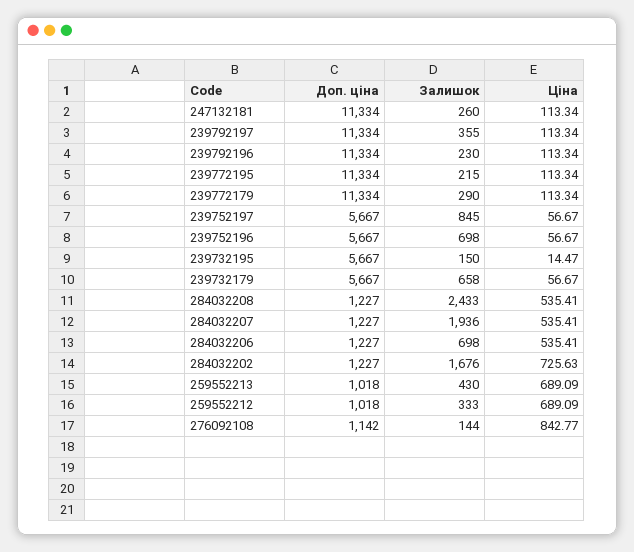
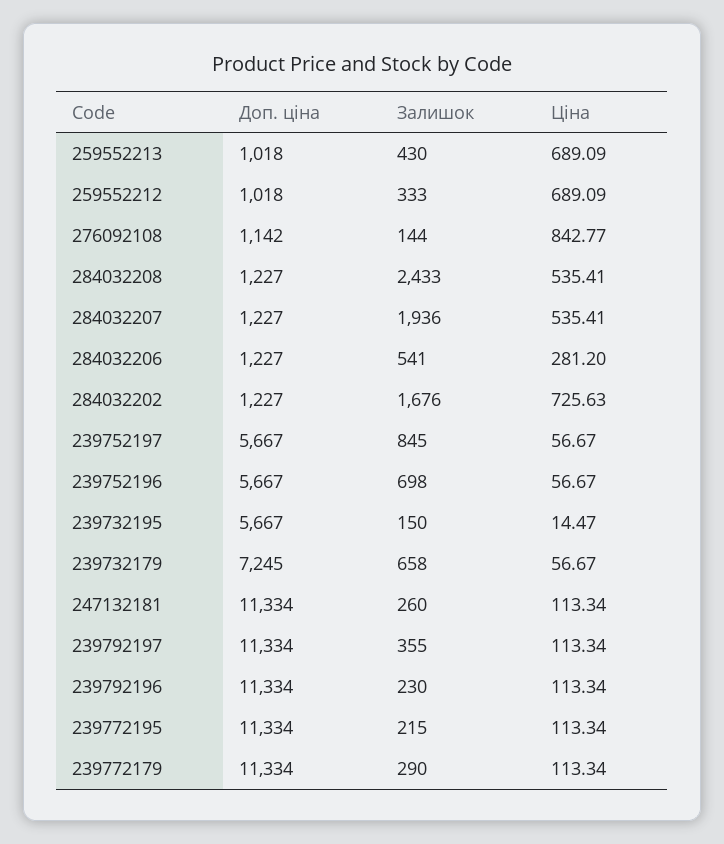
Доп. ціна, 239732179: 5667 -> 7245
Залишок, 284032206: 698 -> 541
Ціна, 284032206: 535.41 -> 281.2

